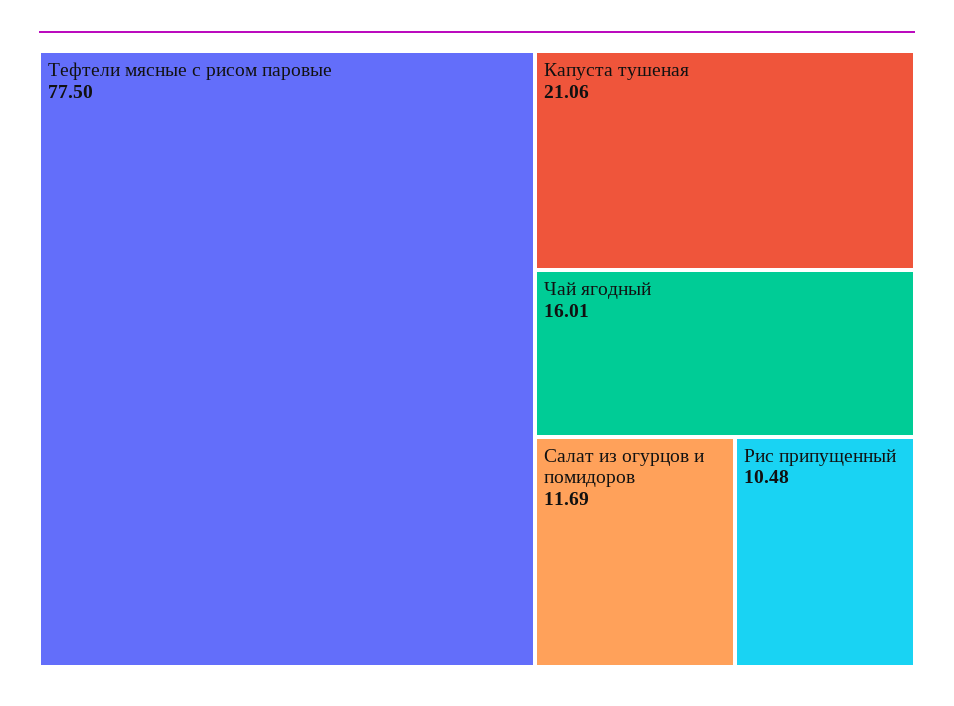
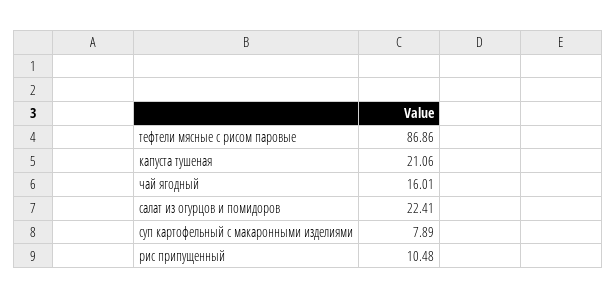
Тефтели мясные с рисом паровые: 77.5 -> 86.86
Салат из огурцов и помидоров: 11.69 -> 22.41
суп картофельный с макаронными изделиями: none -> 7.89

